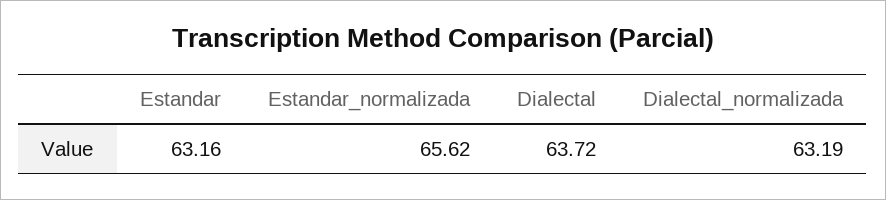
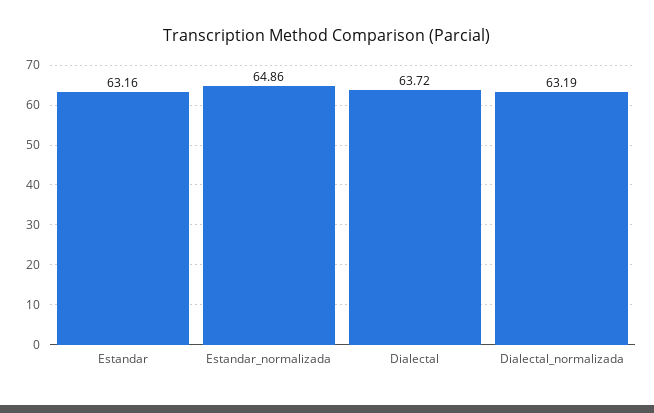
Estandar_normalizada: 65.62 -> 64.86

